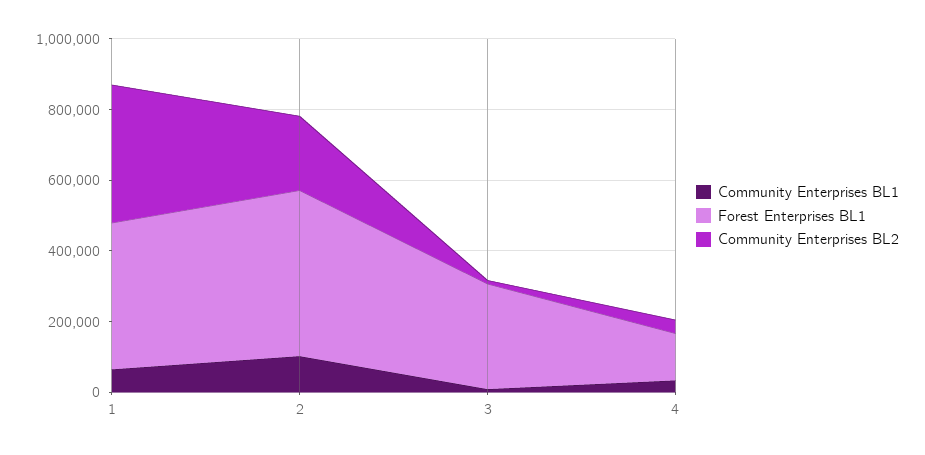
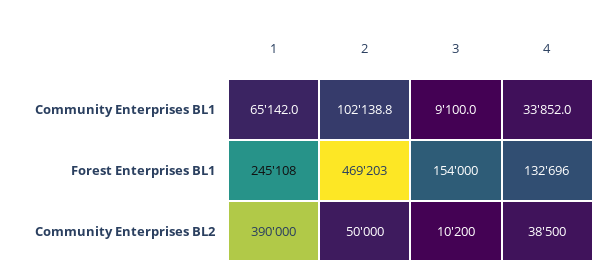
Forest Enterprises BL1, 1: 400000 -> 245108
Community Enterprises BL2, 2: 200000 -> 50000
Forest Enterprises BL1, 3: 300000 -> 154000

